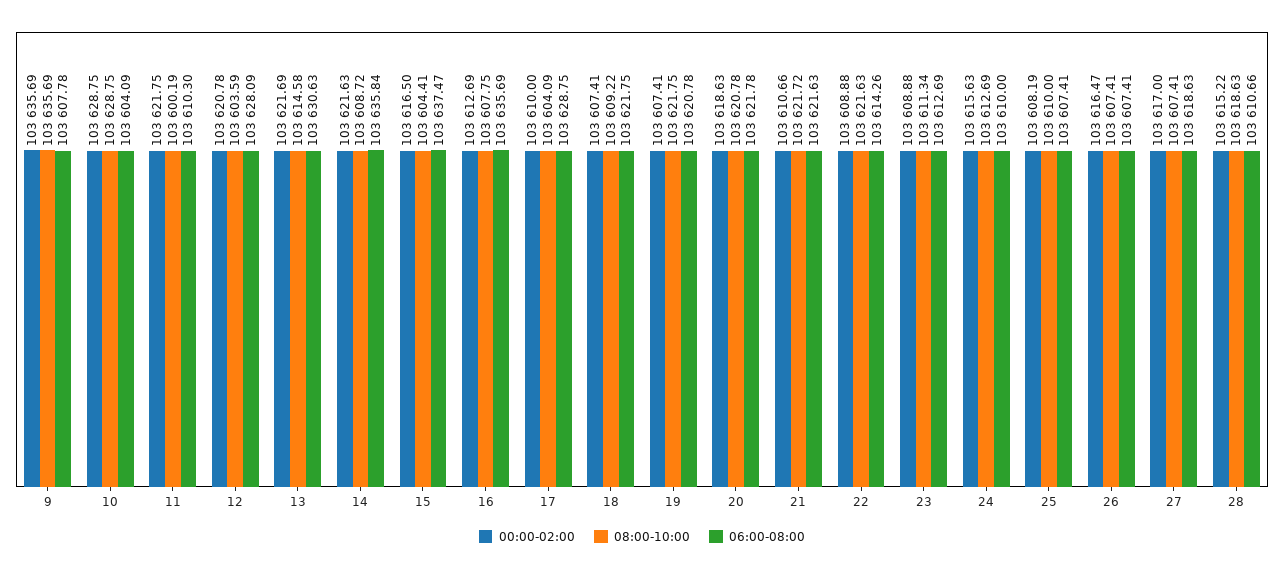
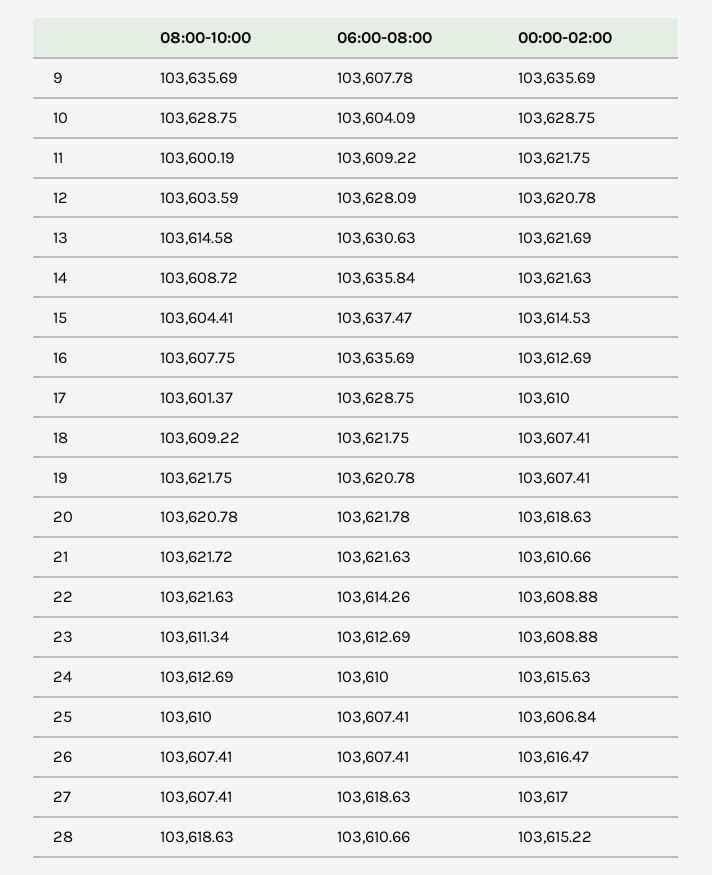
06:00-08:00, 11: 103610.3 -> 103609.22
00:00-02:00, 15: 103616.5 -> 103614.53
08:00-10:00, 17: 103604.09 -> 103601.37
00:00-02:00, 25: 103608.19 -> 103606.84

